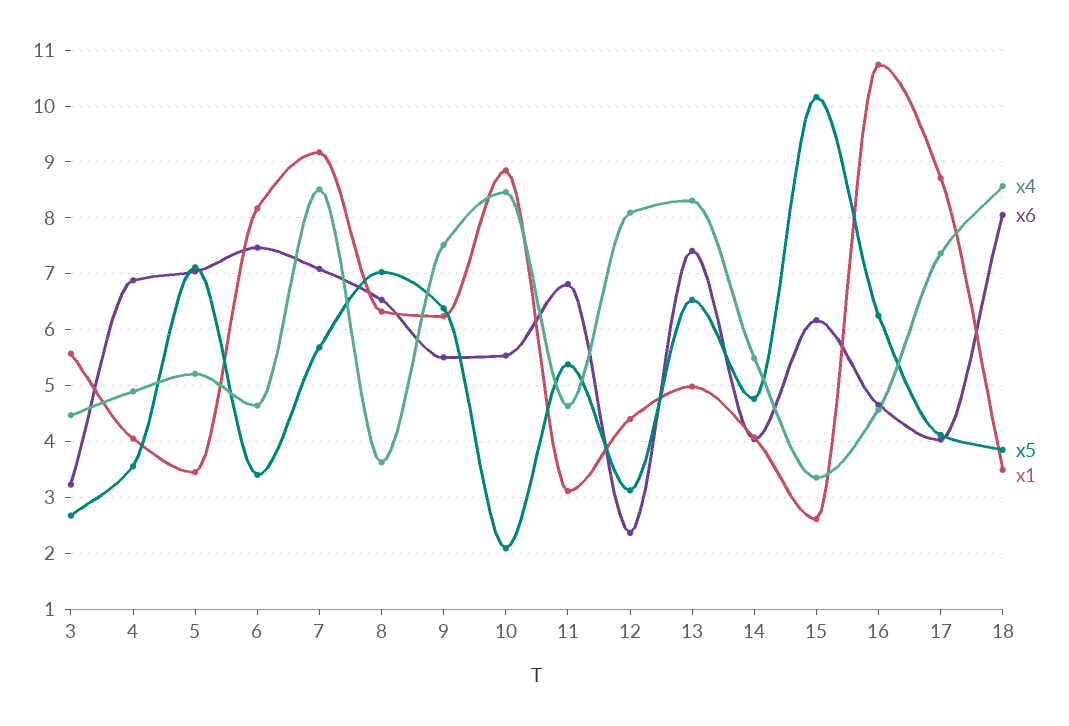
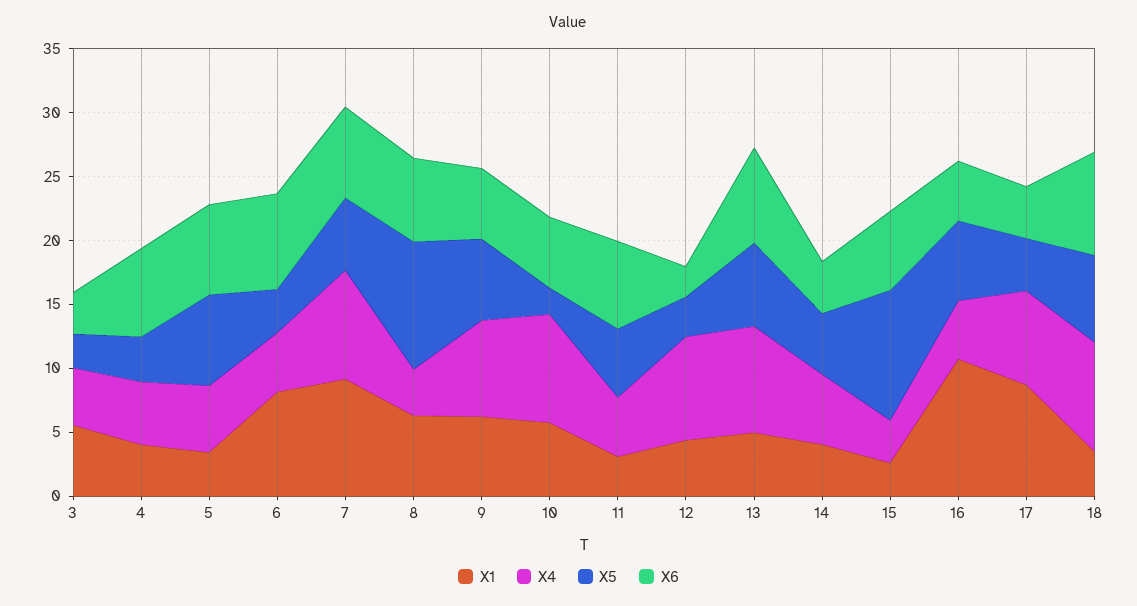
x5, 8: 7 -> 10
x1, 10: 8.8 -> 6
x5, 18: 3.8 -> 7

